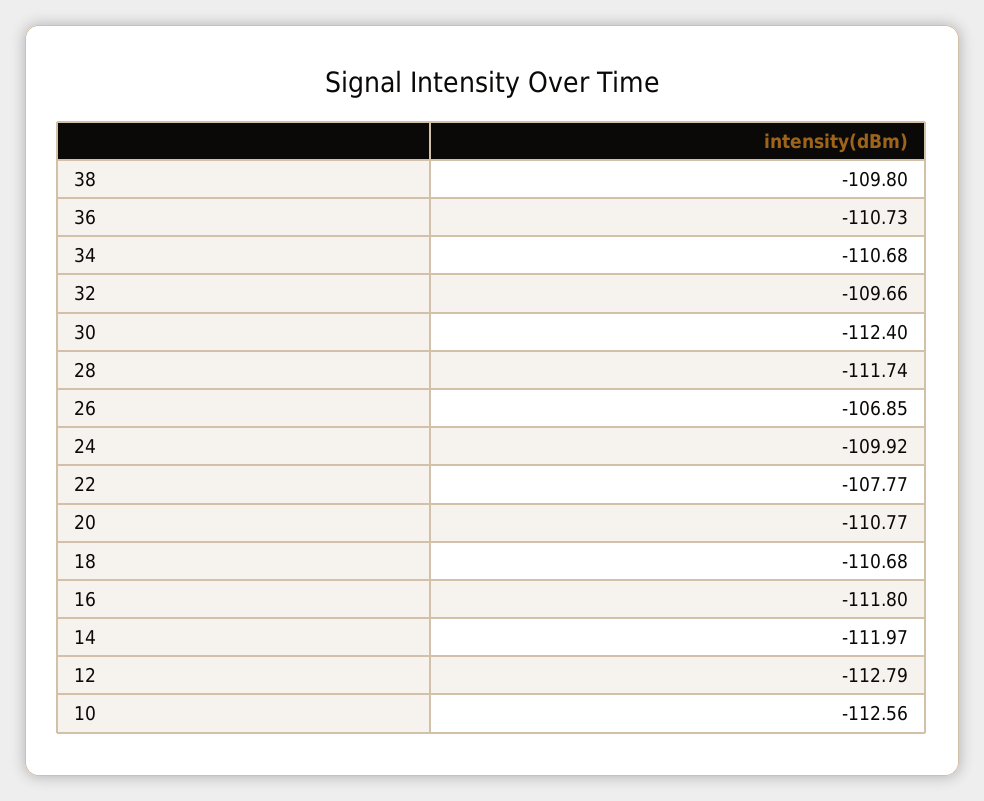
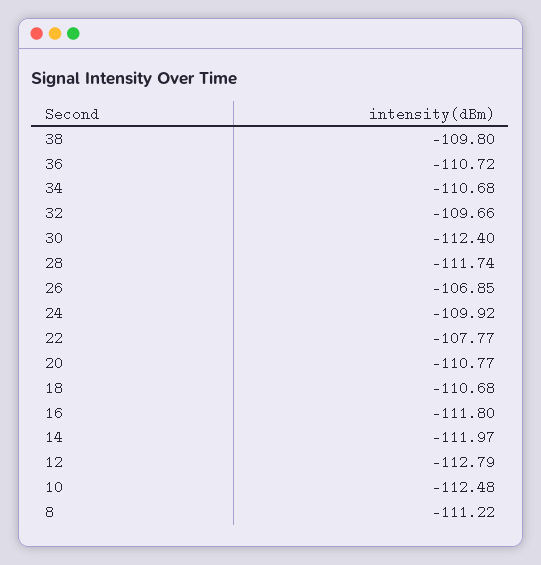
36: -110.73 -> -110.72
10: -112.56 -> -112.48
8: none -> -111.22

